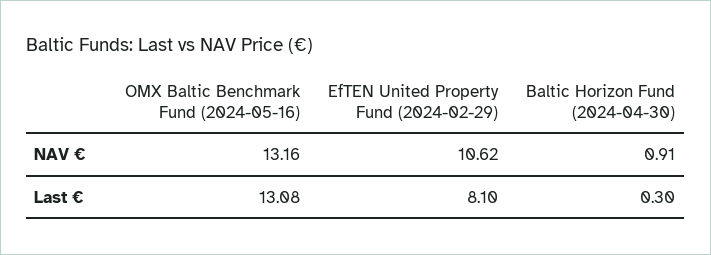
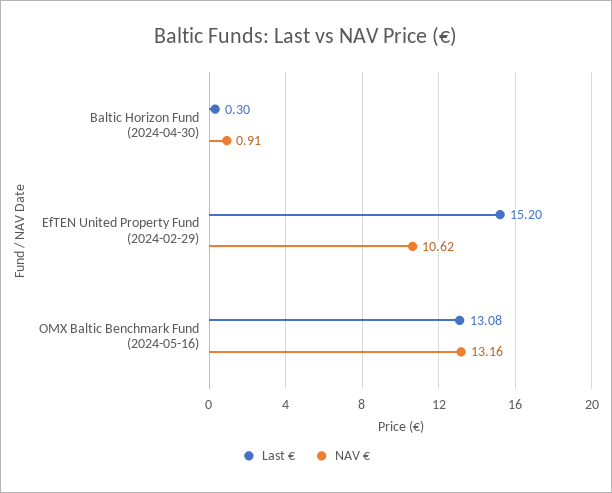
Last €, EfTEN United Property Fund (2024-02-29): 8.1 -> 15.2

